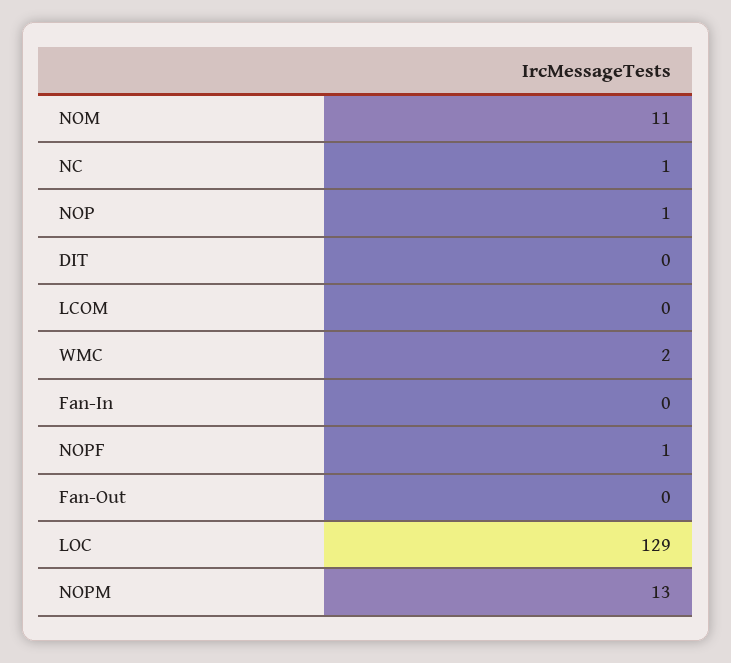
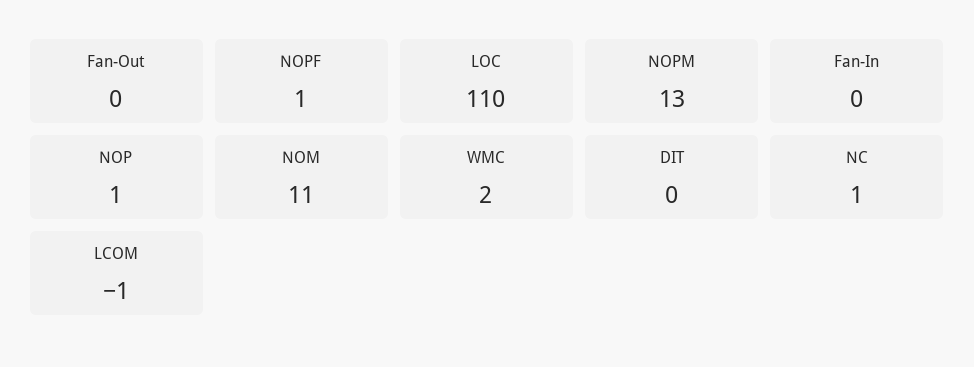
LCOM: 0 -> -1
LOC: 129 -> 110

